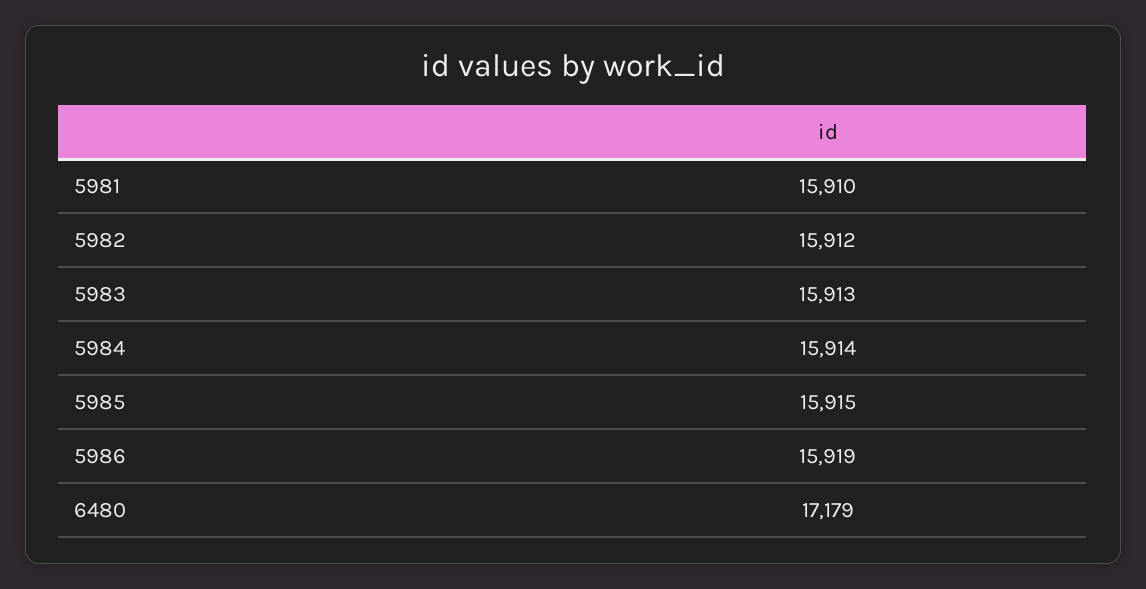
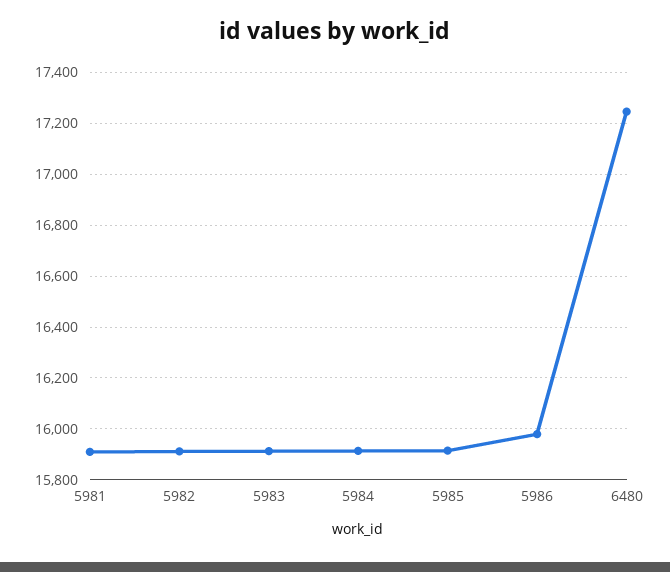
5986: 15919 -> 15975
6480: 17179 -> 17250

